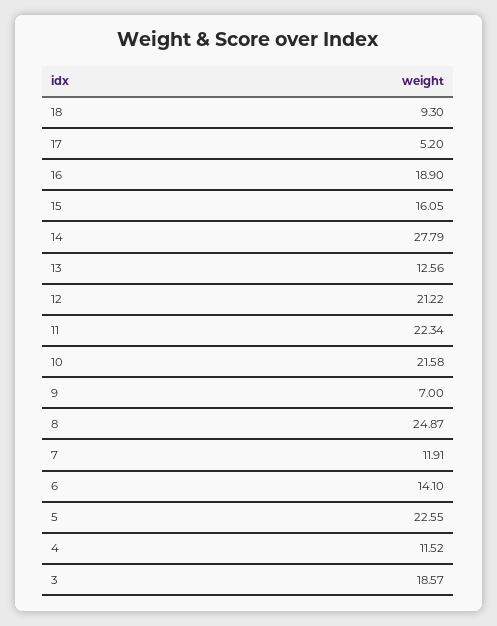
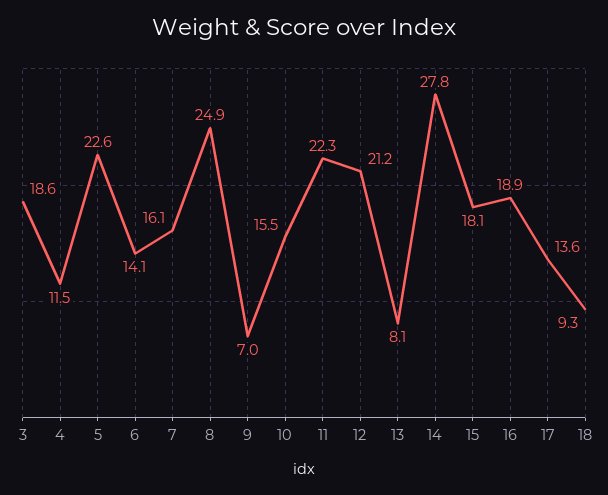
17: 5.2 -> 13.6
15: 16.05 -> 18.1
13: 12.56 -> 8.1
10: 21.58 -> 15.5
7: 11.91 -> 16.1

